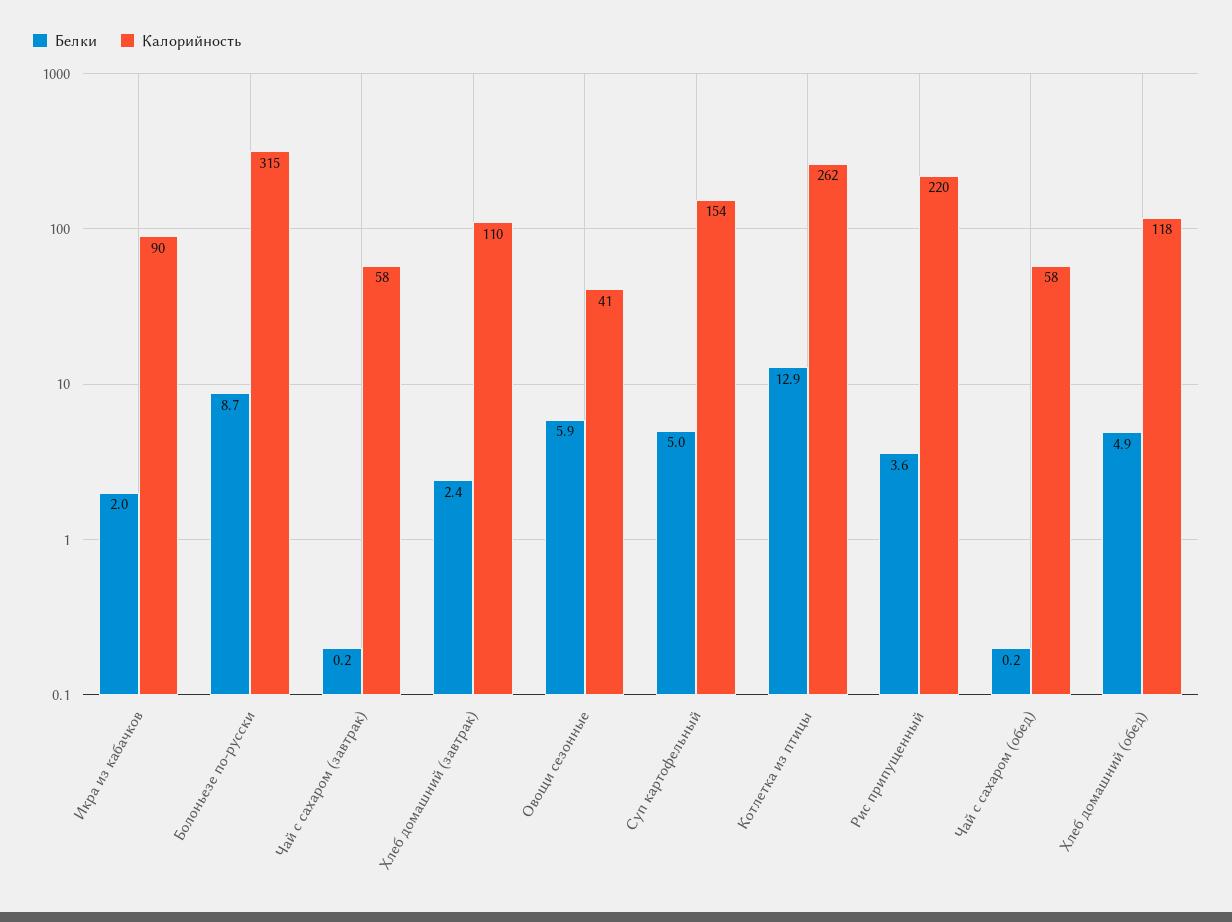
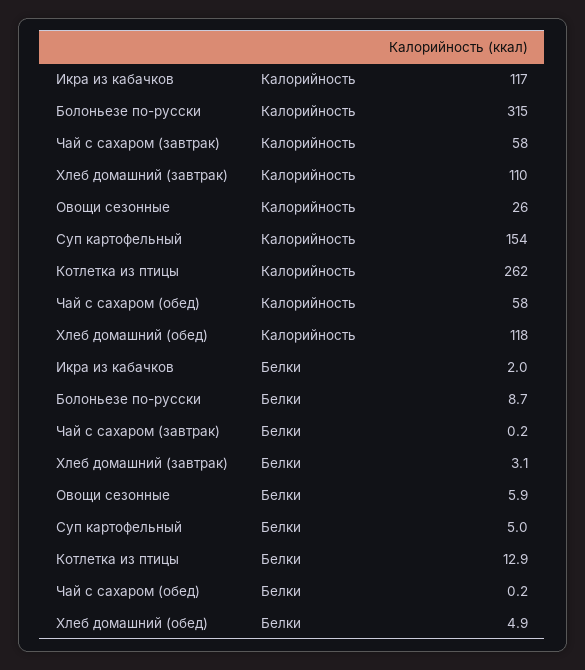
Калорийность, Икра из кабачков: 90 -> 117
Белки, Хлеб домашний (завтрак): 2.4 -> 3.1
Калорийность, Овощи сезонные: 41 -> 26
Белки, Рис припущенный: 3.6 -> none
Калорийность, Рис припущенный: 220 -> none

